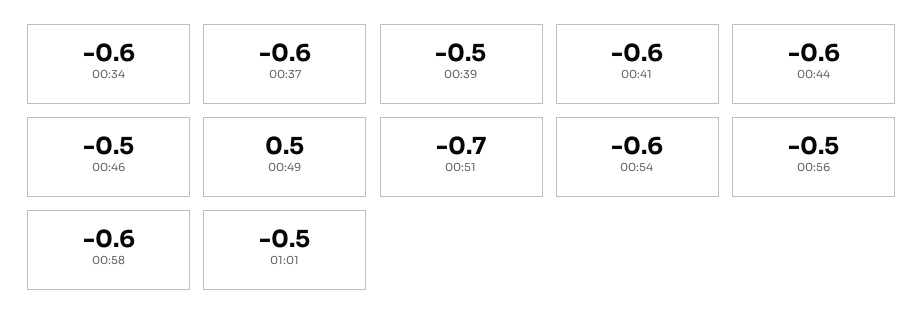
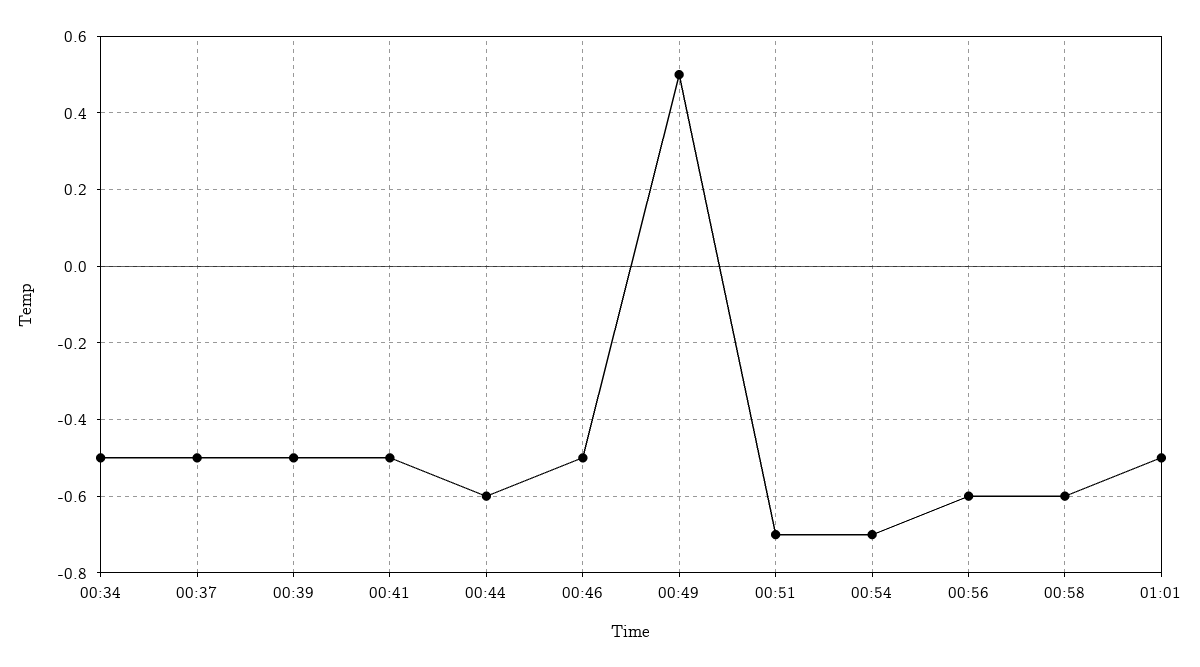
00:34: -0.6 -> -0.5
00:37: -0.6 -> -0.5
00:41: -0.6 -> -0.5
00:54: -0.6 -> -0.7
00:56: -0.5 -> -0.6

